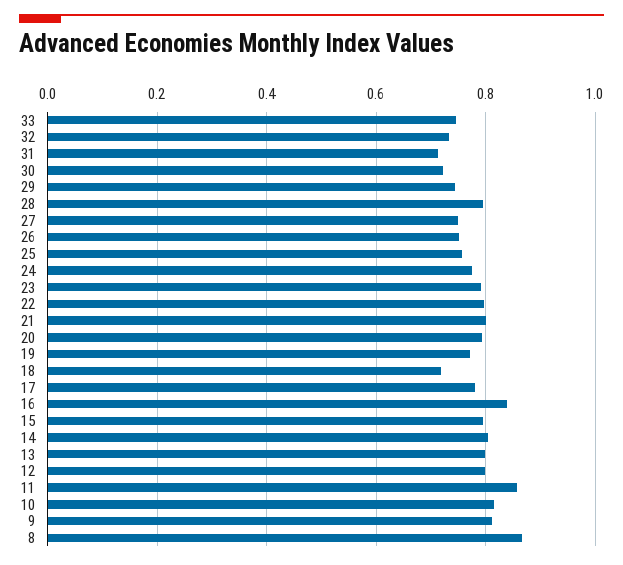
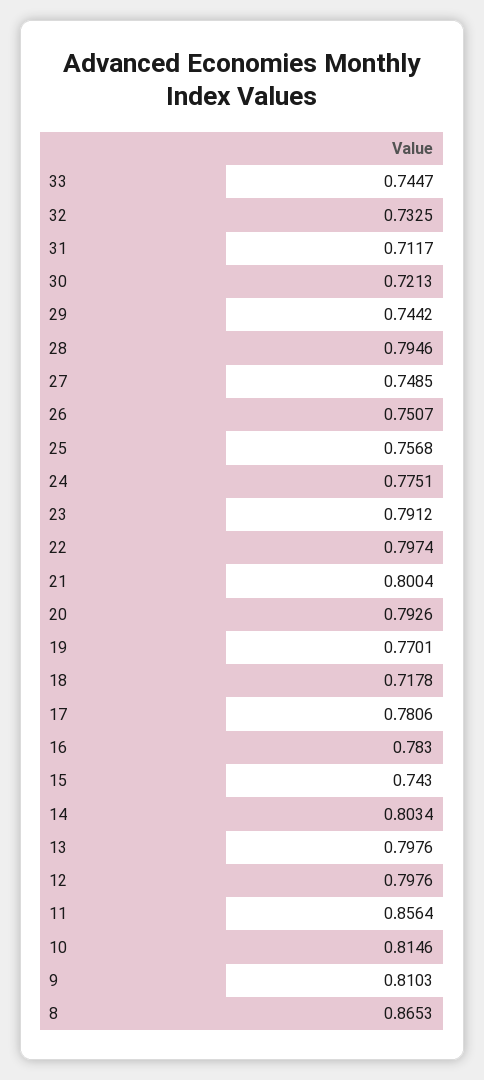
16: 0.84 -> 0.783
15: 0.8 -> 0.743

